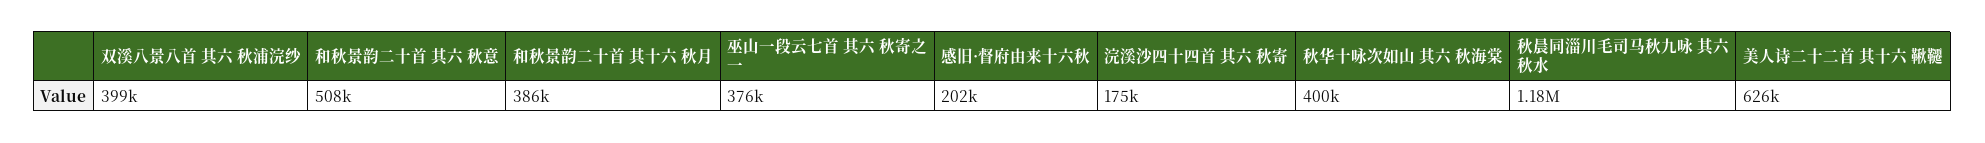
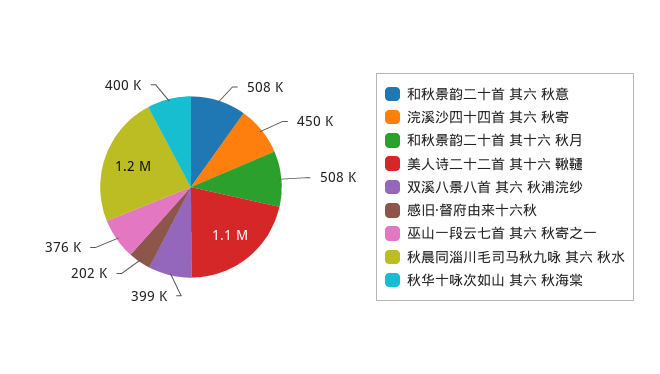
和秋景韵二十首 其十六 秋月: 386000 -> 508000
浣溪沙四十四首 其六 秋寄: 175000 -> 450000
美人诗二十二首 其十六 鞦韆: 626000 -> 1100000

